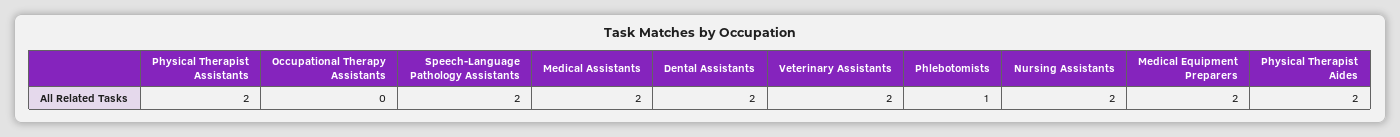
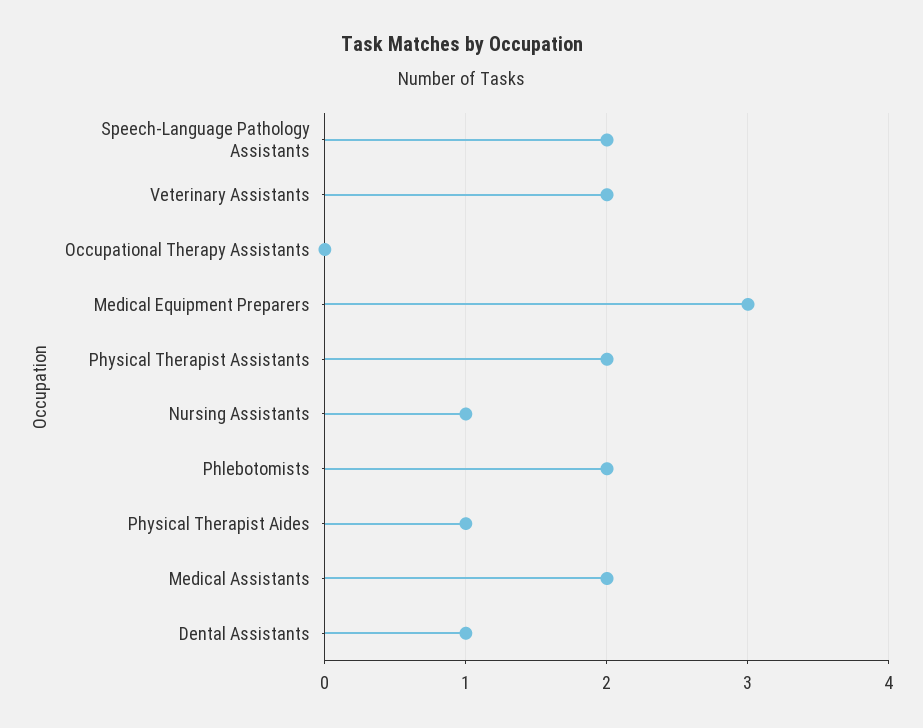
Dental Assistants: 2 -> 1
Phlebotomists: 1 -> 2
Nursing Assistants: 2 -> 1
Medical Equipment Preparers: 2 -> 3
Physical Therapist Aides: 2 -> 1

